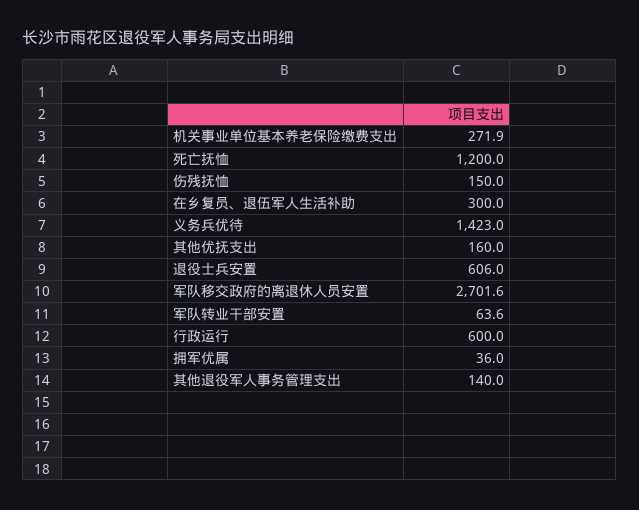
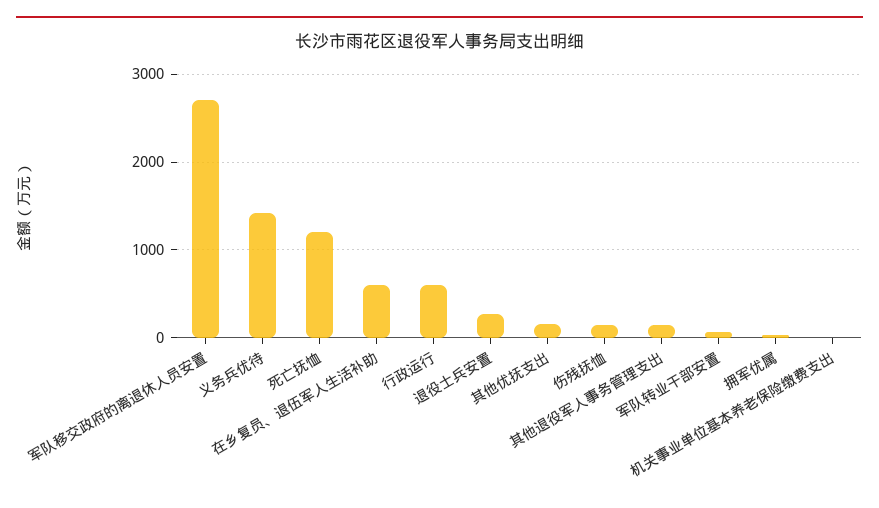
机关事业单位基本养老保险缴费支出: 271.9 -> 0
在乡复员、退伍军人生活补助: 300 -> 600
退役士兵安置: 606 -> 300

